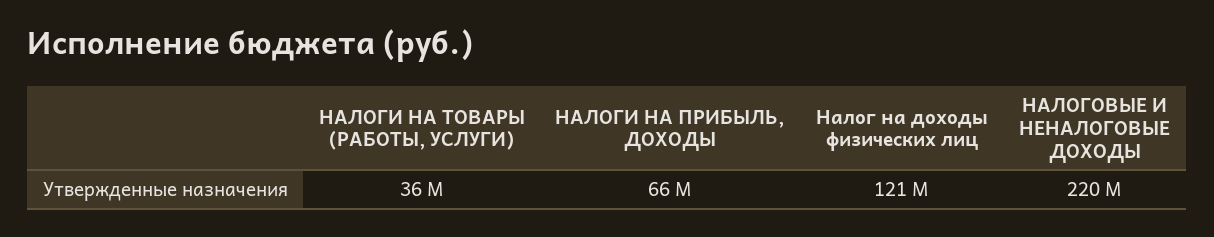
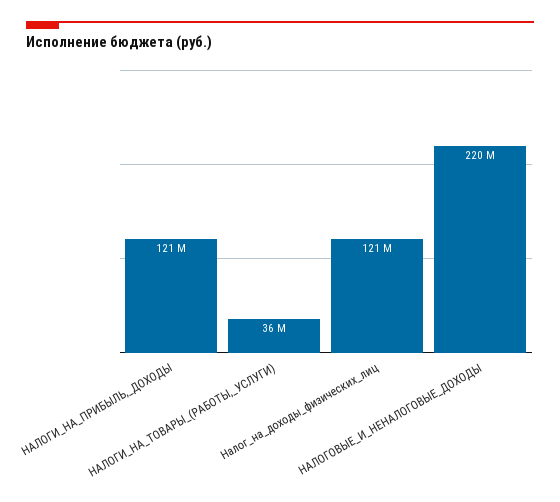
НАЛОГИ НА ПРИБЫЛЬ, ДОХОДЫ: 66000000 -> 121000000

